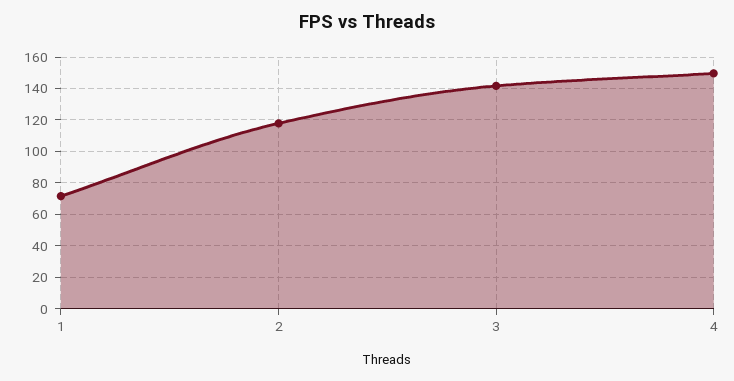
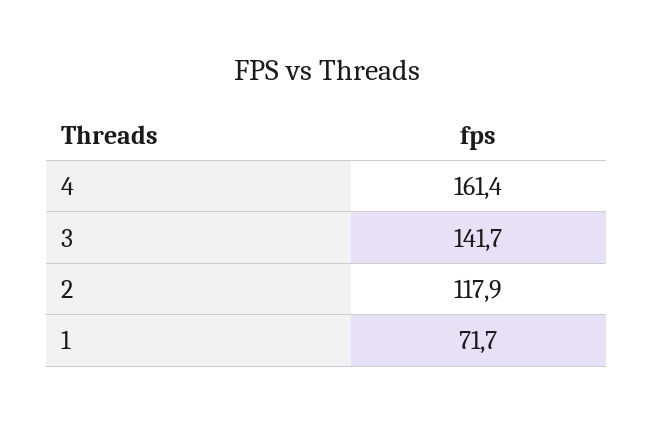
4: 150 -> 161.4

